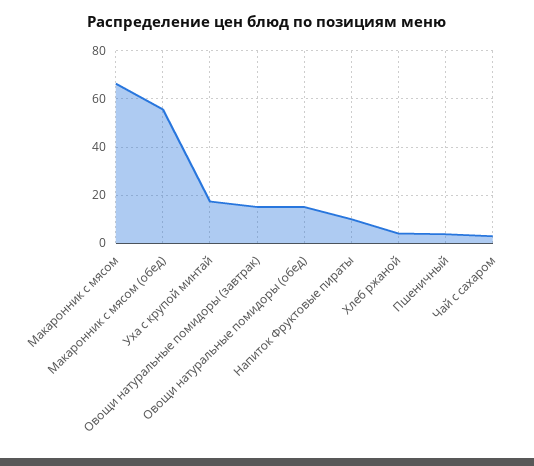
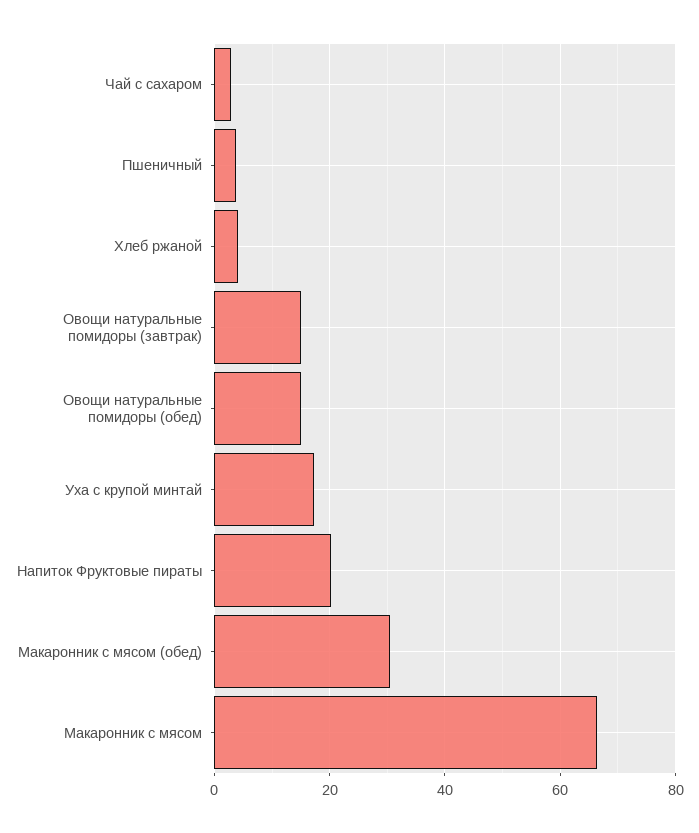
Макаронник с мясом (обед): 55 -> 30
Напиток Фруктовые пираты: 10 -> 20

